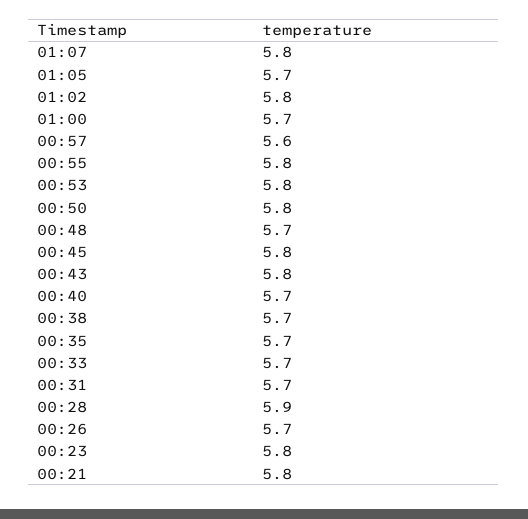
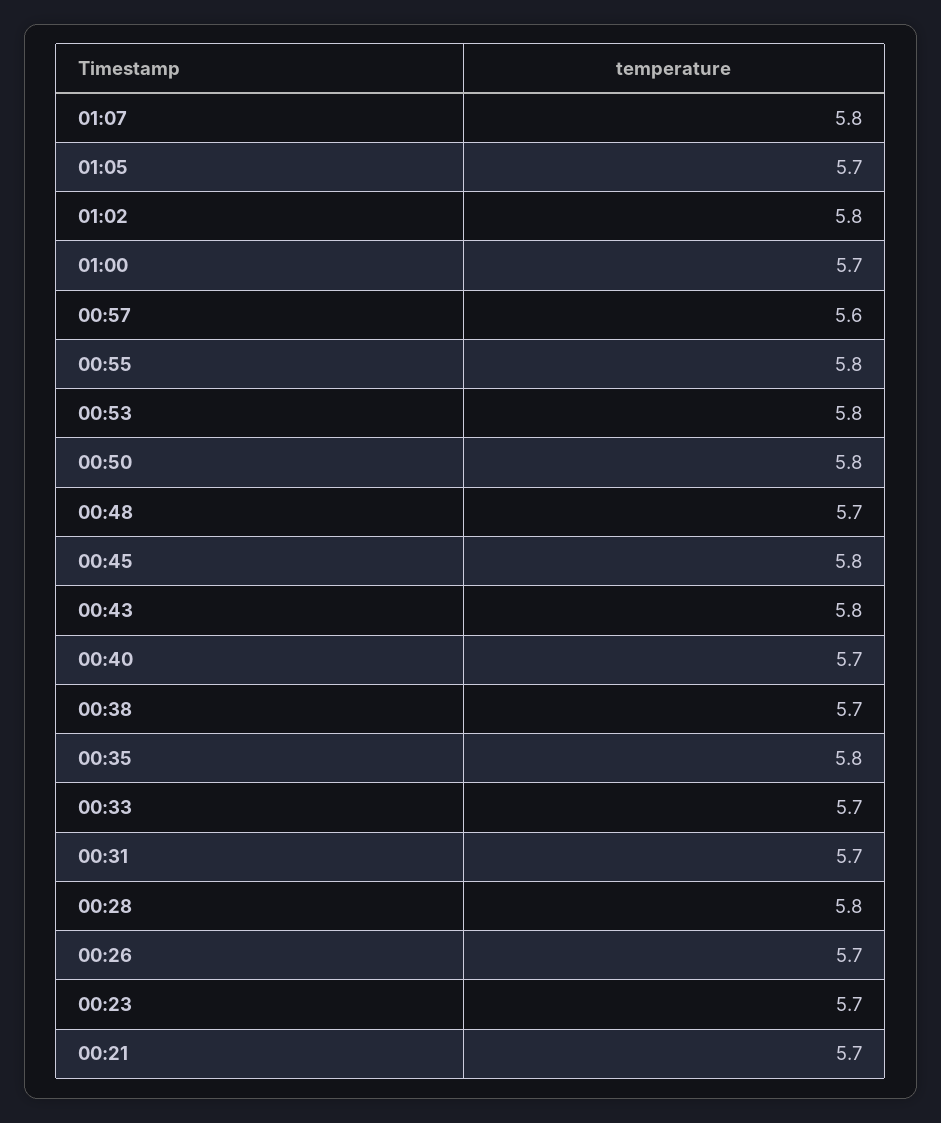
00:35: 5.7 -> 5.8
00:28: 5.9 -> 5.8
00:23: 5.8 -> 5.7
00:21: 5.8 -> 5.7

